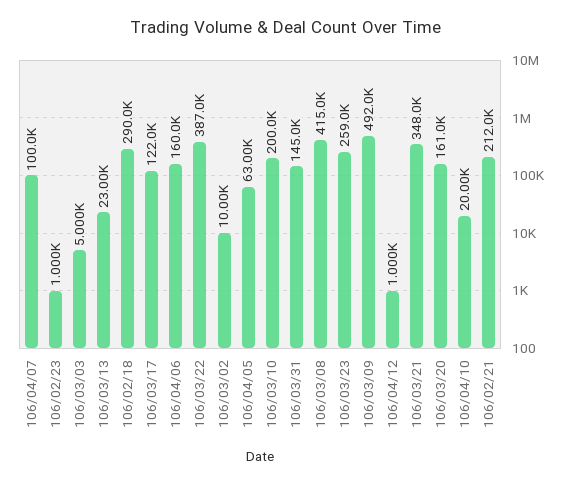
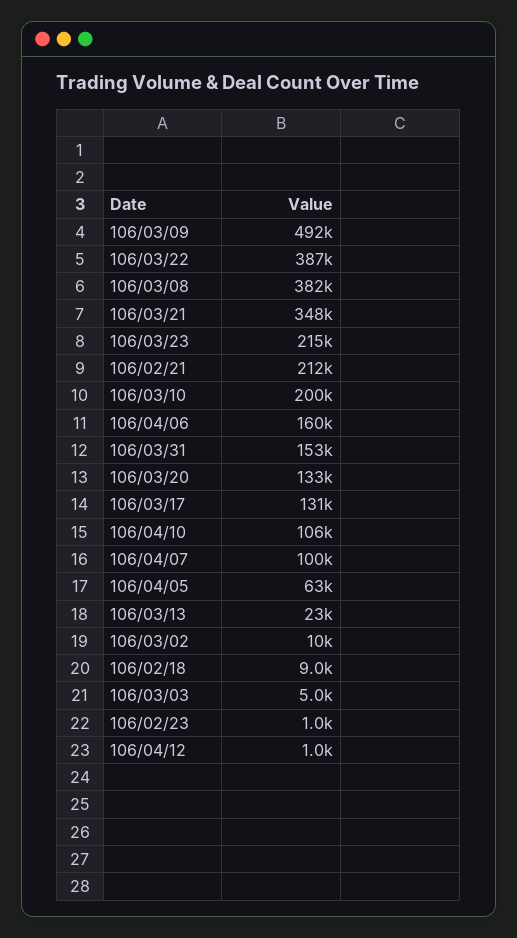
106/02/18: 290000 -> 9000
106/03/17: 122000 -> 131000
106/03/31: 145000 -> 153000
106/03/08: 415000 -> 382000
106/03/23: 259000 -> 215000
106/03/20: 161000 -> 133000
106/04/10: 20000 -> 106000

